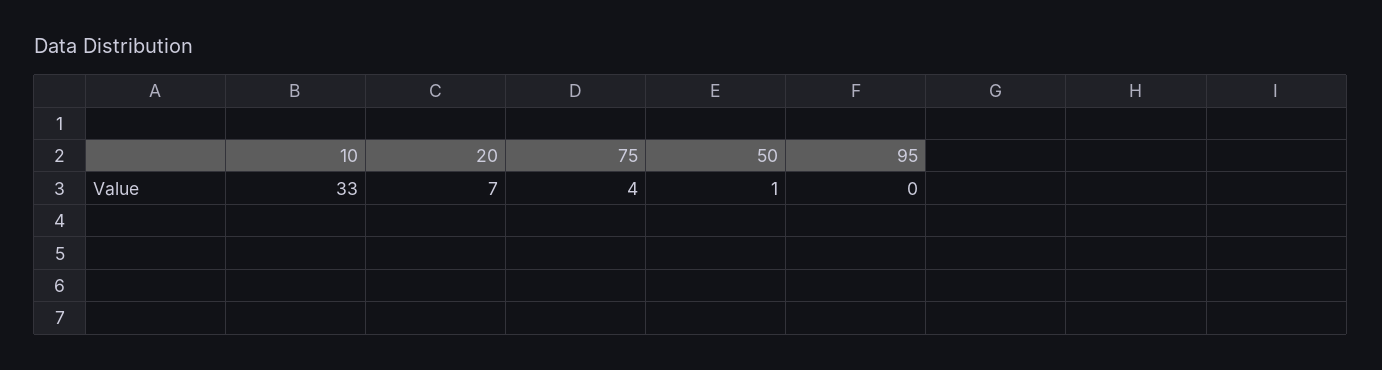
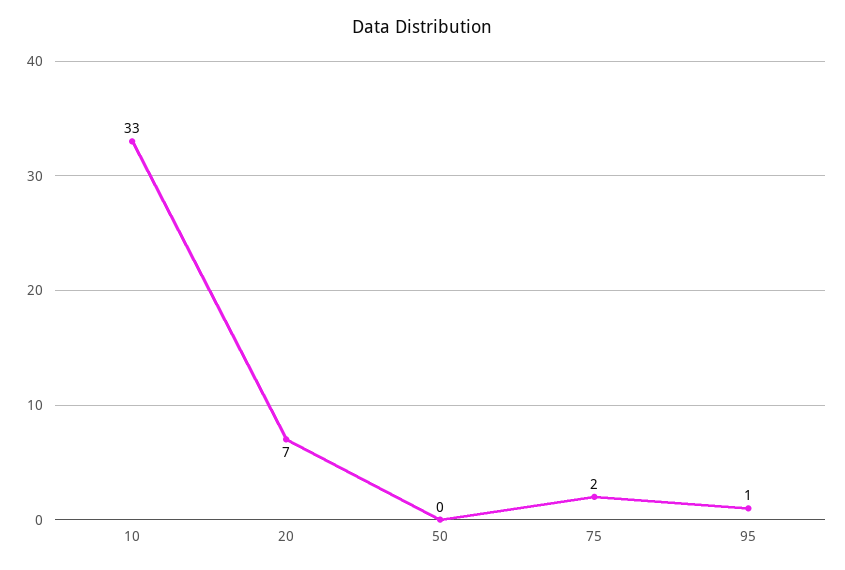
75: 4 -> 2
50: 1 -> 0
95: 0 -> 1

